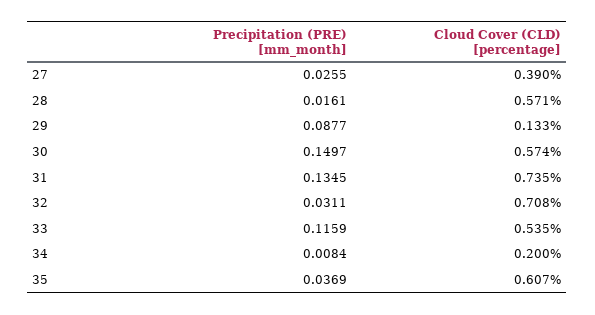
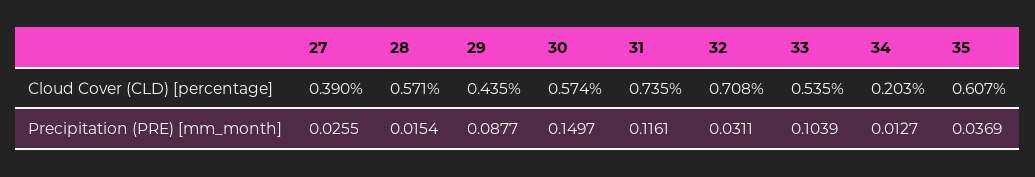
Precipitation (PRE) [mm_month], 28: 0.0161 -> 0.0154
Cloud Cover (CLD) [percentage], 29: 0.133 -> 0.435
Precipitation (PRE) [mm_month], 31: 0.1345 -> 0.1161
Precipitation (PRE) [mm_month], 33: 0.1159 -> 0.1039
Precipitation (PRE) [mm_month], 34: 0.0084 -> 0.0127
Cloud Cover (CLD) [percentage], 34: 0.2 -> 0.203

